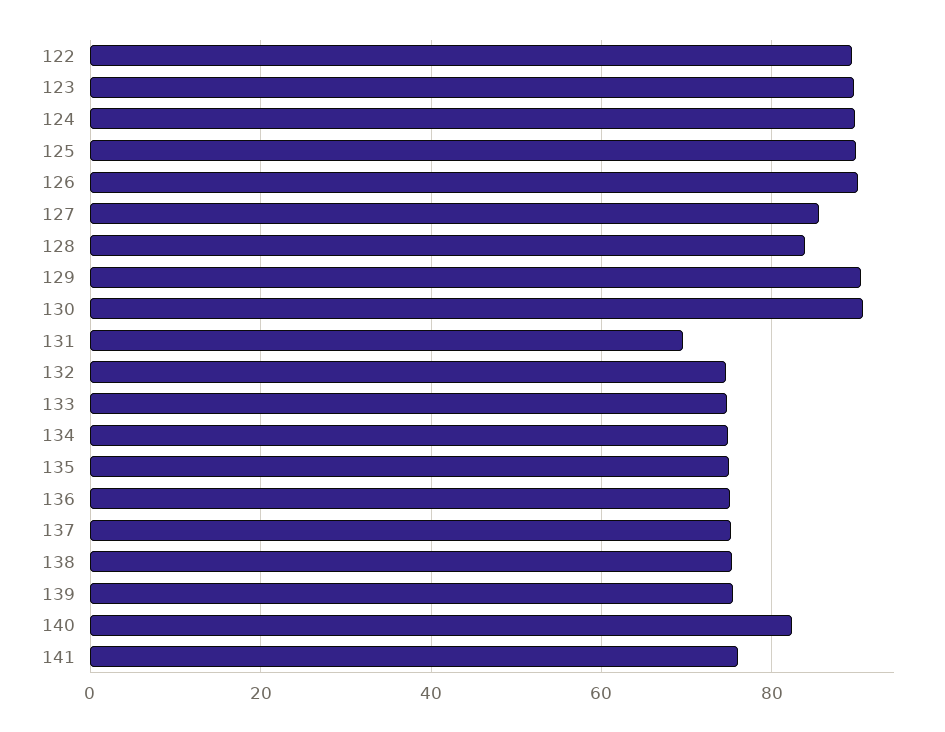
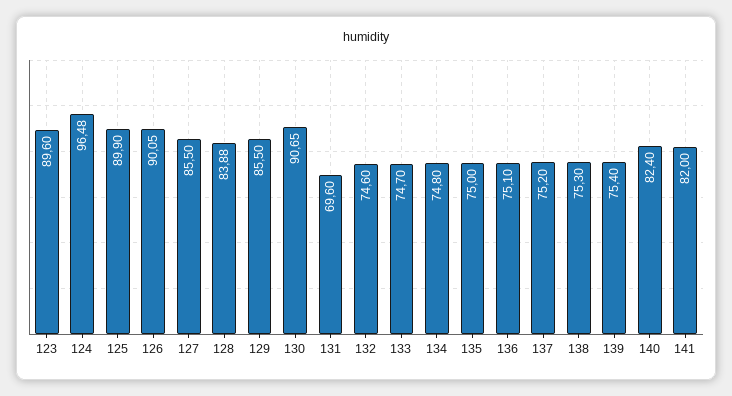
122: 90 -> none
124: 90 -> 96.48
129: 90 -> 85.5
141: 76 -> 82

